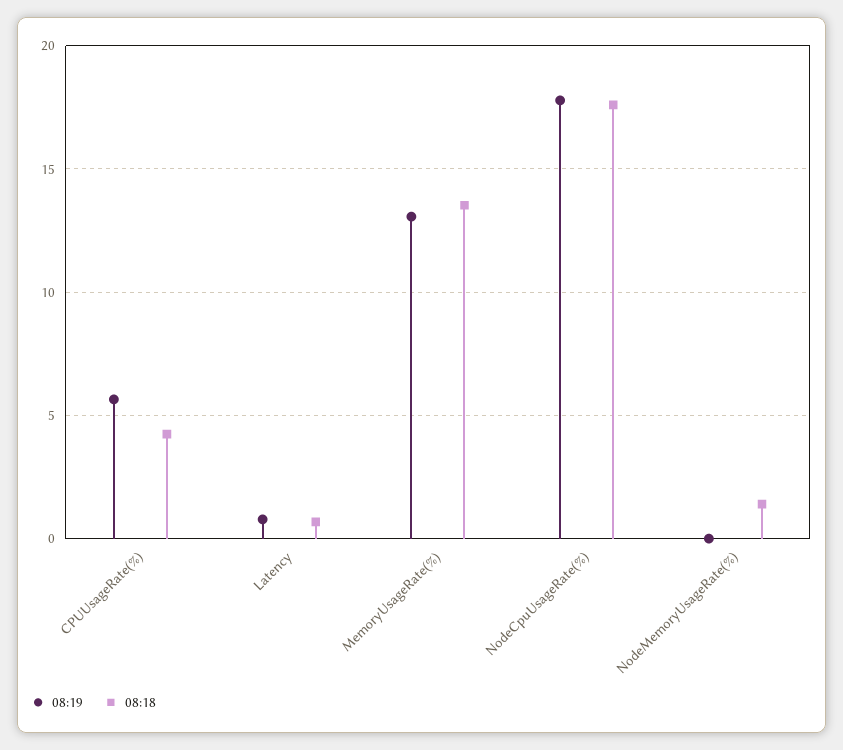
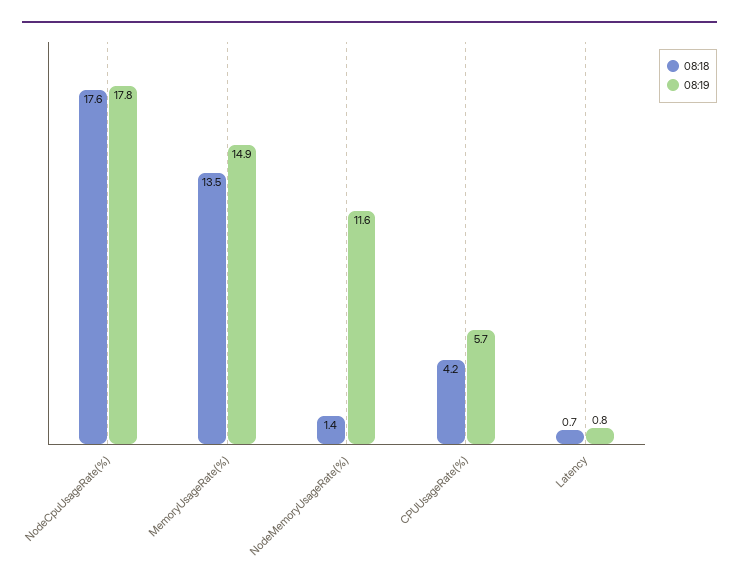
08:19, MemoryUsageRate(%): 13 -> 14.9
08:19, NodeMemoryUsageRate(%): 0 -> 11.6

